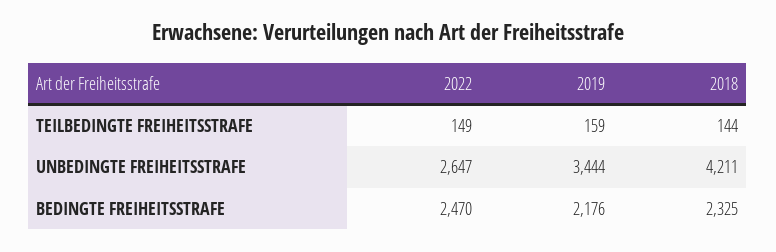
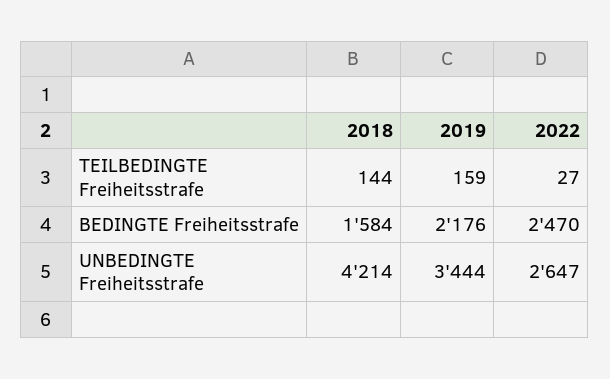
2022, TEILBEDINGTE FREIHEITSSTRAFE: 149 -> 27
2018, UNBEDINGTE FREIHEITSSTRAFE: 4211 -> 4214
2018, BEDINGTE FREIHEITSSTRAFE: 2325 -> 1584

